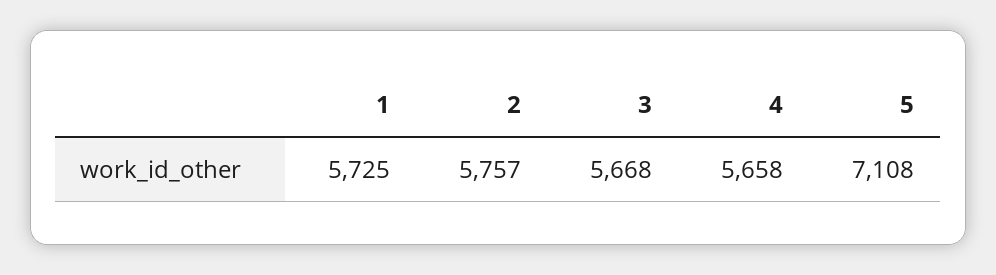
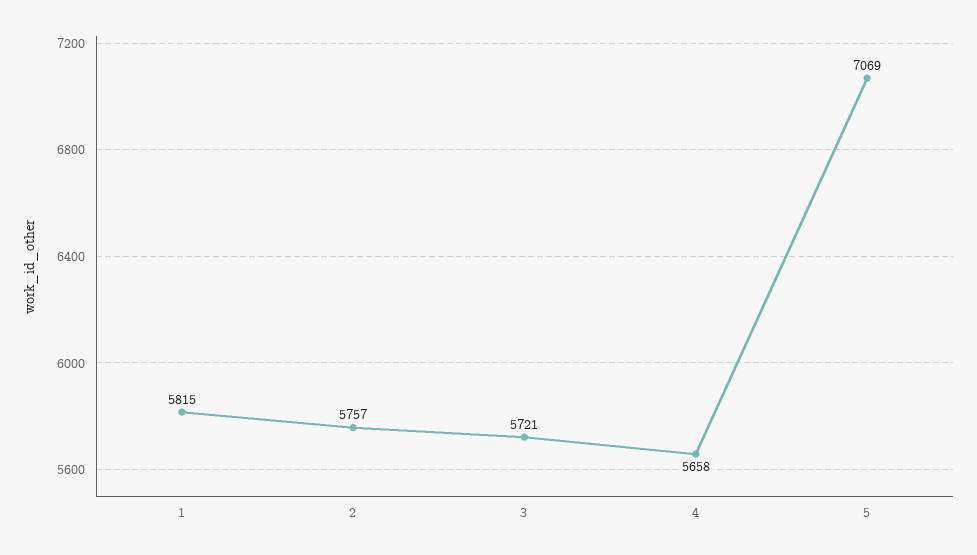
1: 5725 -> 5815
3: 5668 -> 5721
5: 7108 -> 7069

